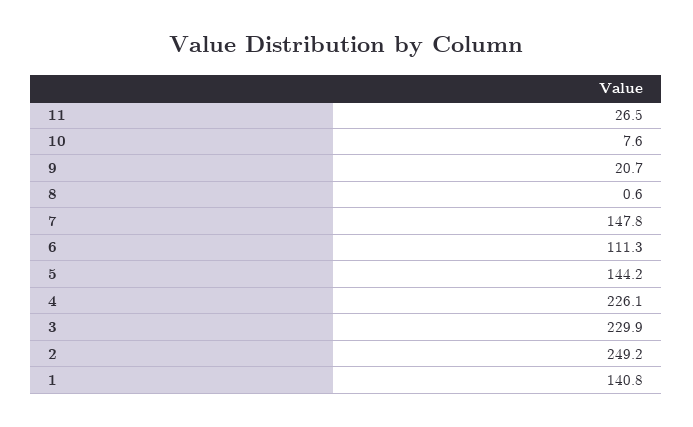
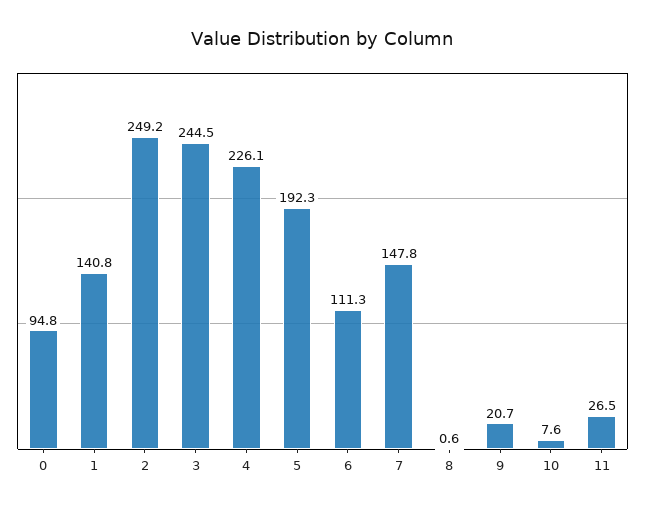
5: 144.2 -> 192.3
3: 229.9 -> 244.5
0: none -> 94.8

